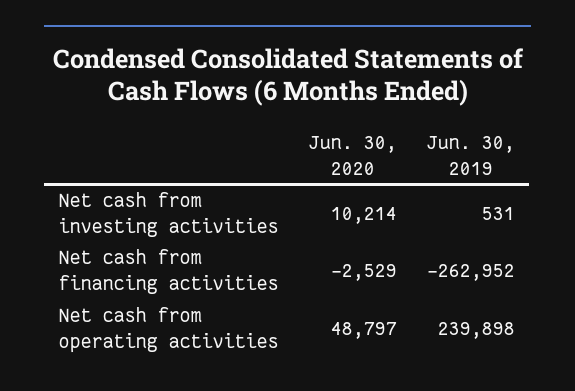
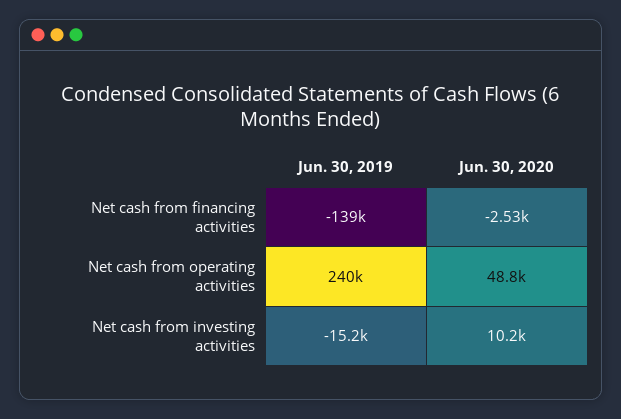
Jun. 30, 2019, Net cash from investing activities: 531 -> -15200
Jun. 30, 2019, Net cash from financing activities: -262952 -> -139000

